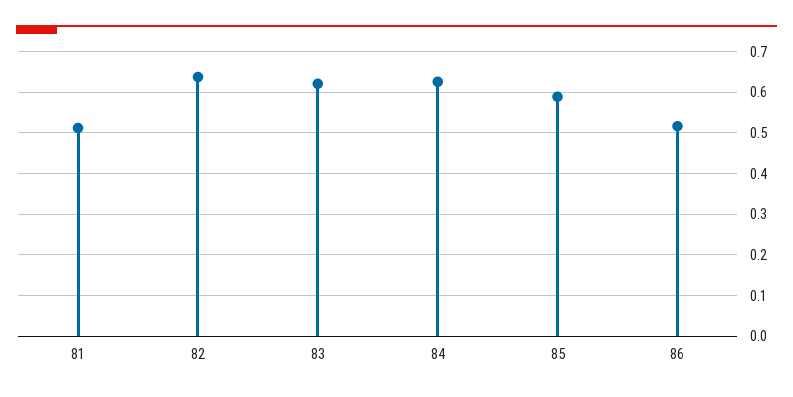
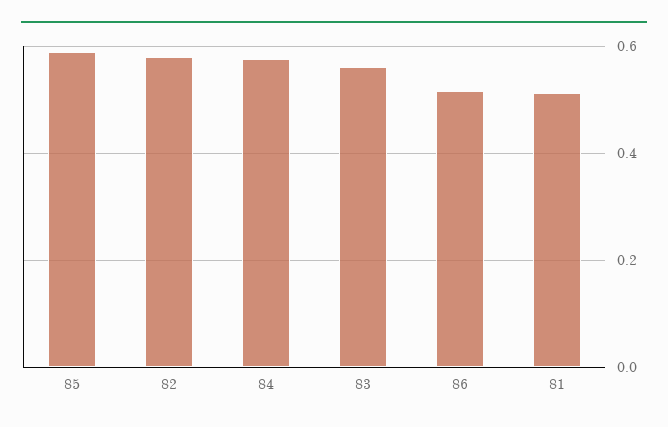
82: 0.64 -> 0.58
83: 0.62 -> 0.56
84: 0.62 -> 0.58

